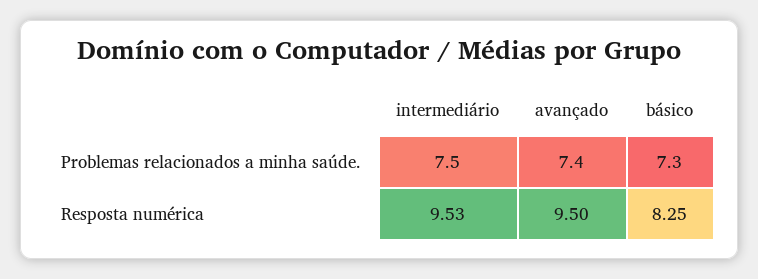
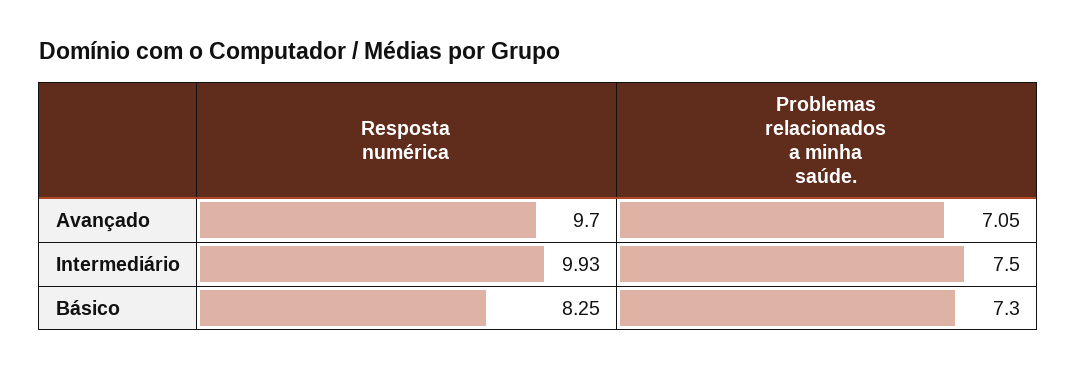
avançado, Problemas relacionados a minha saúde.: 7.4 -> 7.05
intermediário, Resposta numérica: 9.53 -> 9.93
avançado, Resposta numérica: 9.5 -> 9.7

